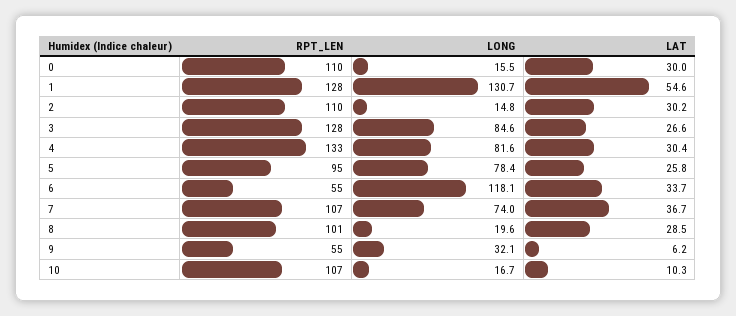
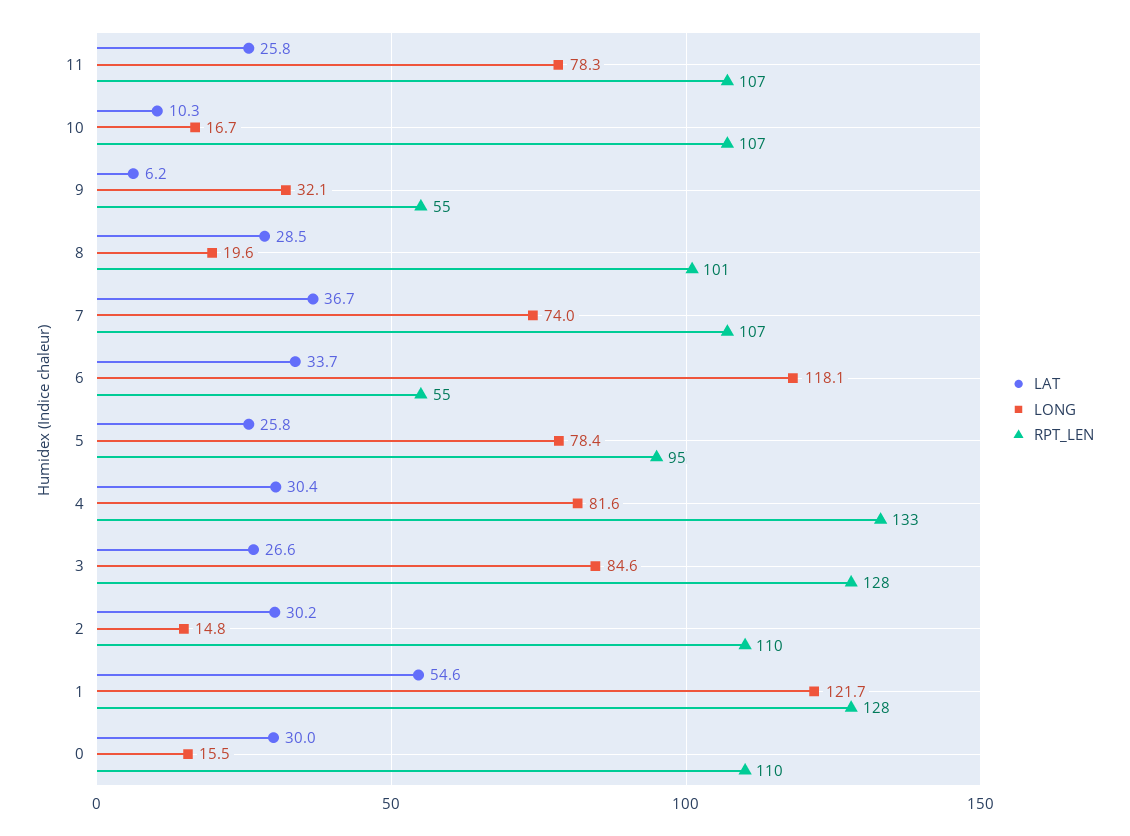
LONG, 1: 130.7 -> 121.7
LAT, 11: none -> 25.8
LONG, 11: none -> 78.3
RPT_LEN, 11: none -> 107

